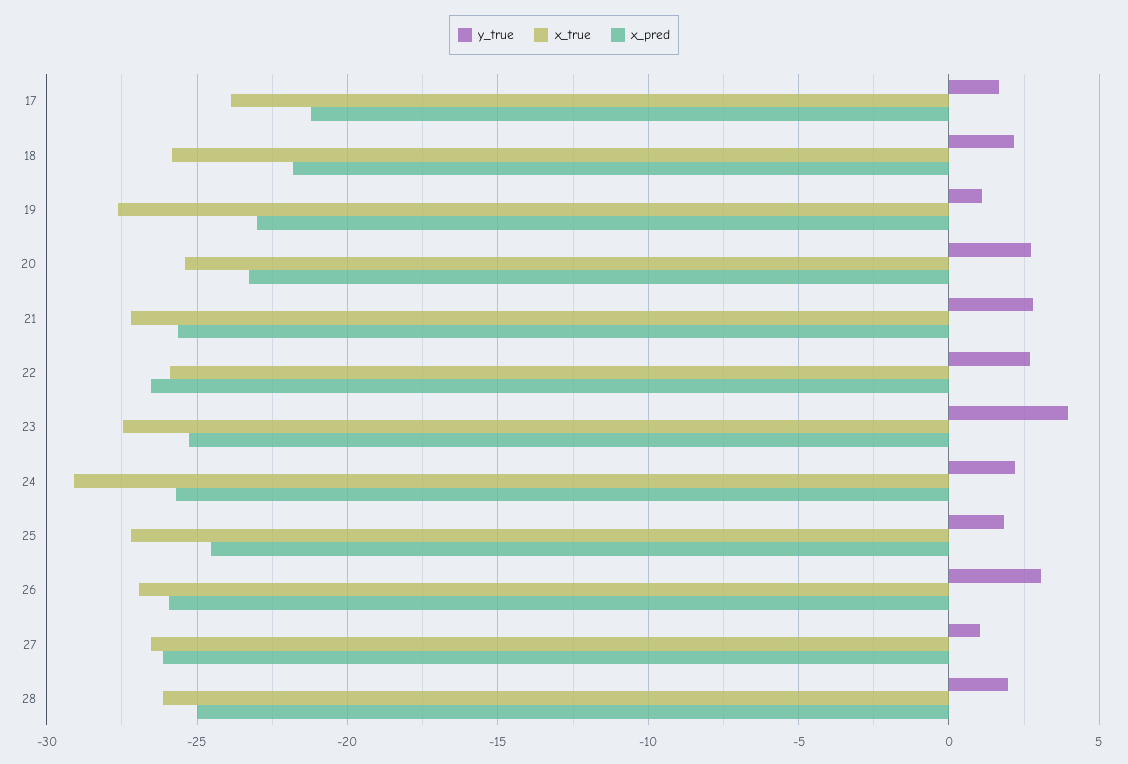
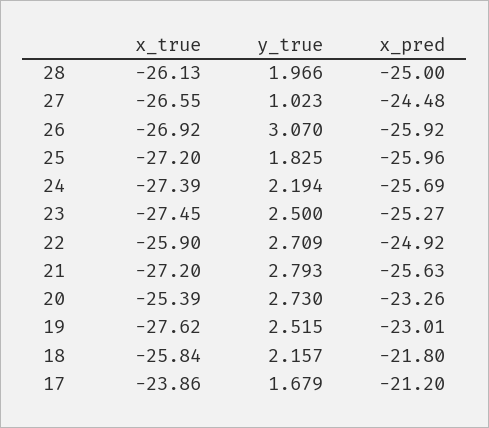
y_true, 19: 1 -> 2.515
x_pred, 22: -26.5 -> -24.92
y_true, 23: 4 -> 2.5
x_true, 24: -29 -> -27.39
x_pred, 25: -24.5 -> -25.96
x_pred, 27: -26 -> -24.48

